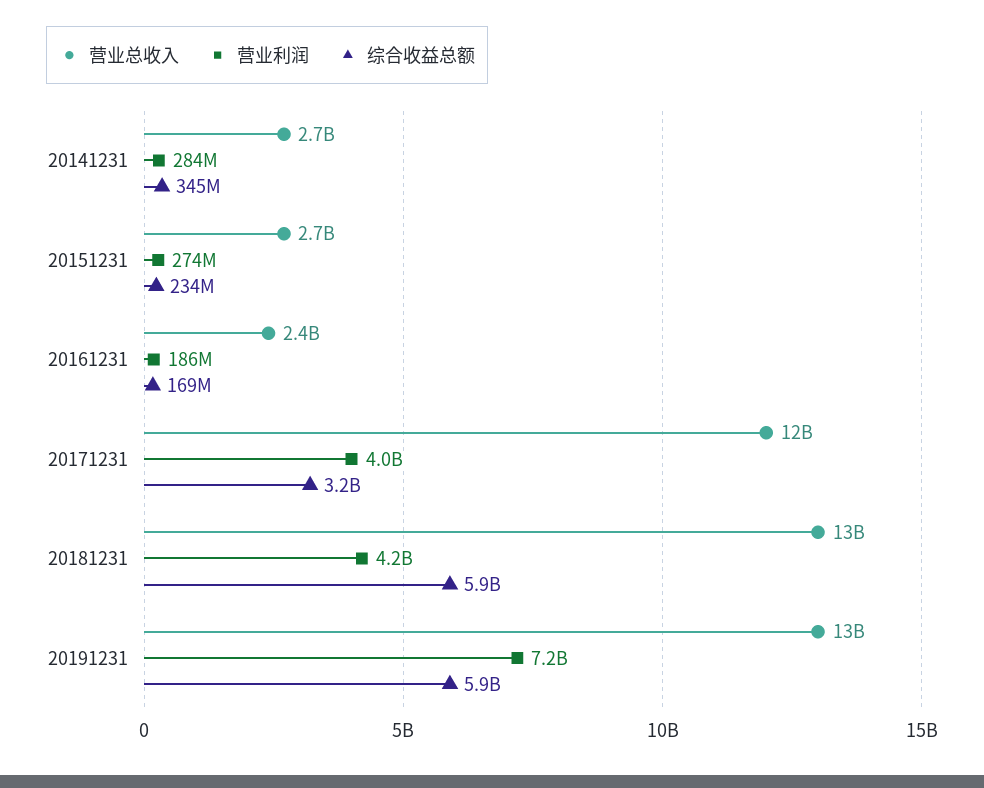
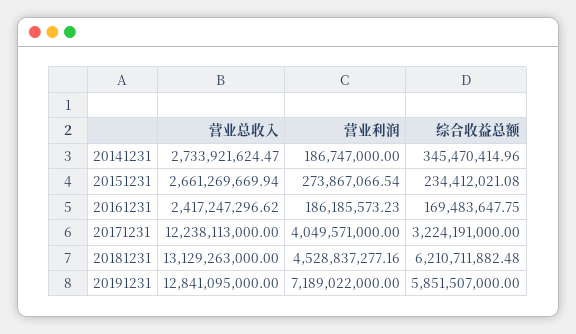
营业利润, 20141231: 284000000 -> 186747000
营业利润, 20181231: 4200000000 -> 4528837277.16
综合收益总额, 20181231: 5900000000 -> 6210711882.48

